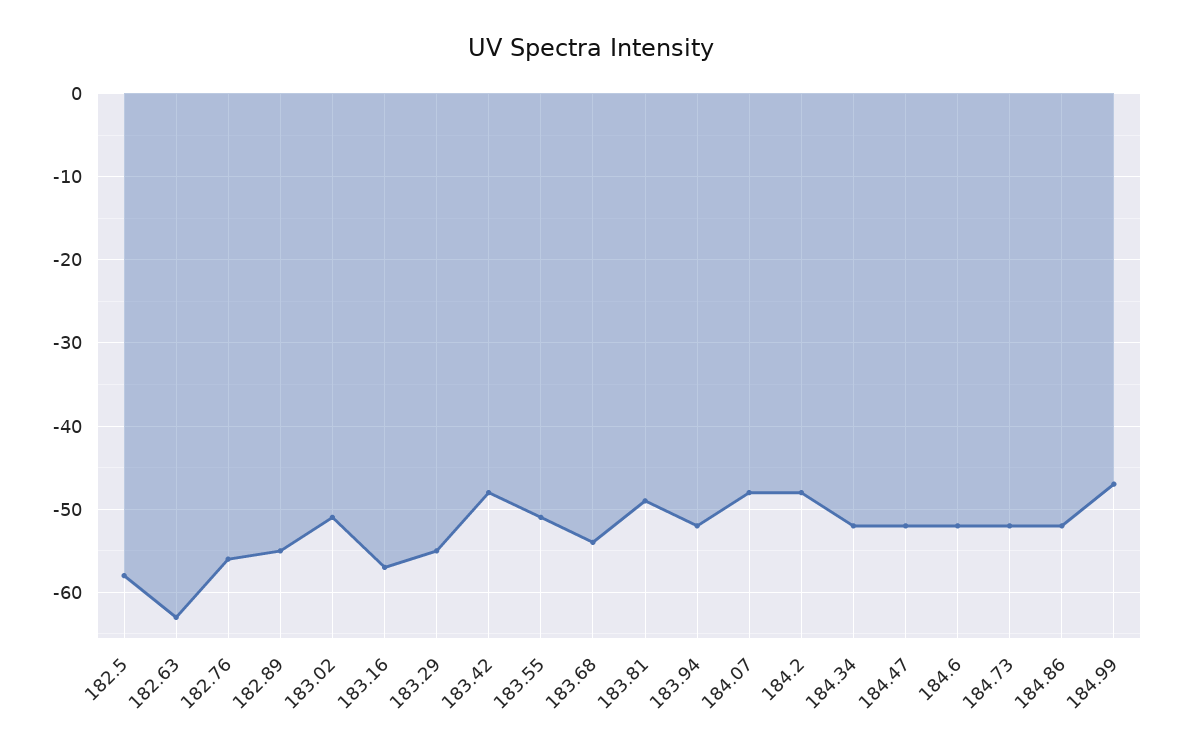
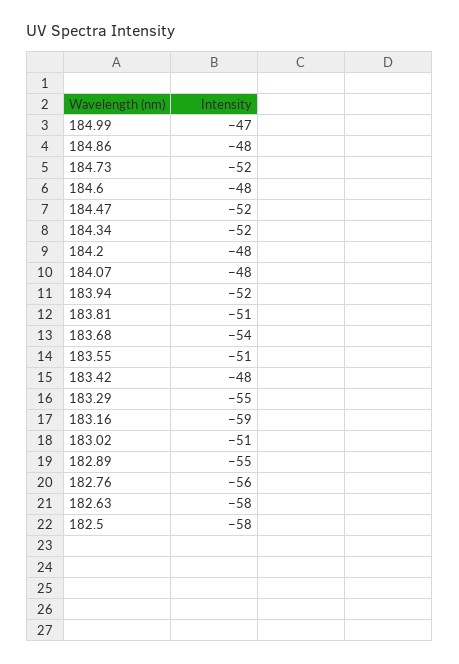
182.63: -63 -> -58
183.16: -57 -> -59
183.81: -49 -> -51
184.6: -52 -> -48
184.86: -52 -> -48

